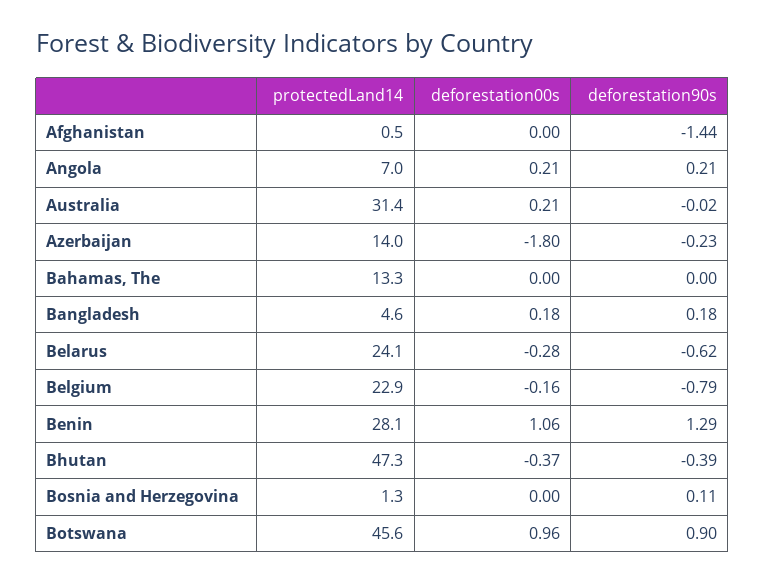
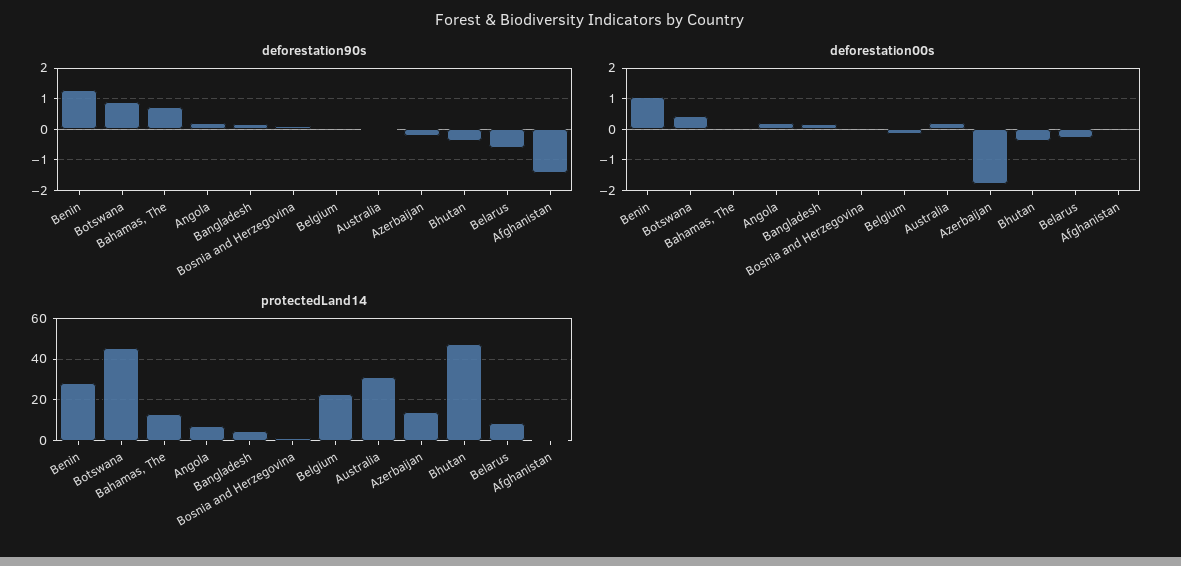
deforestation90s, Bahamas, The: 0 -> 0.8
protectedLand14, Belarus: 24.1 -> 10
deforestation90s, Belgium: -0.79 -> 0
deforestation00s, Botswana: 0.96 -> 0.4

